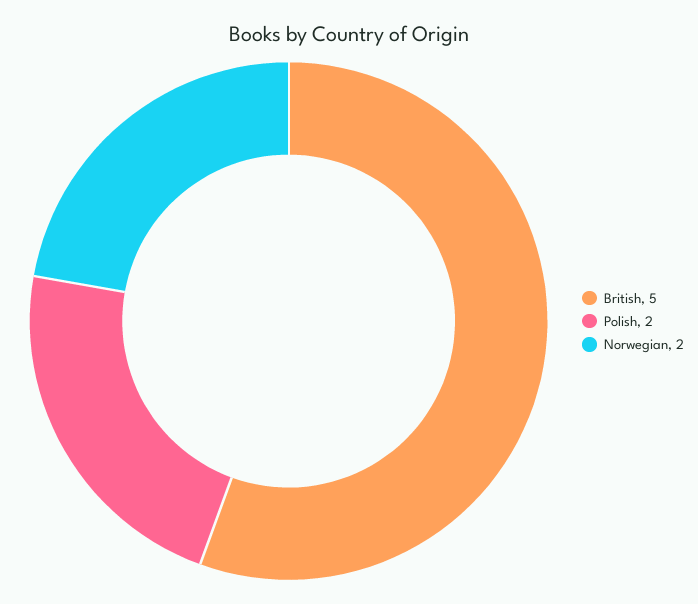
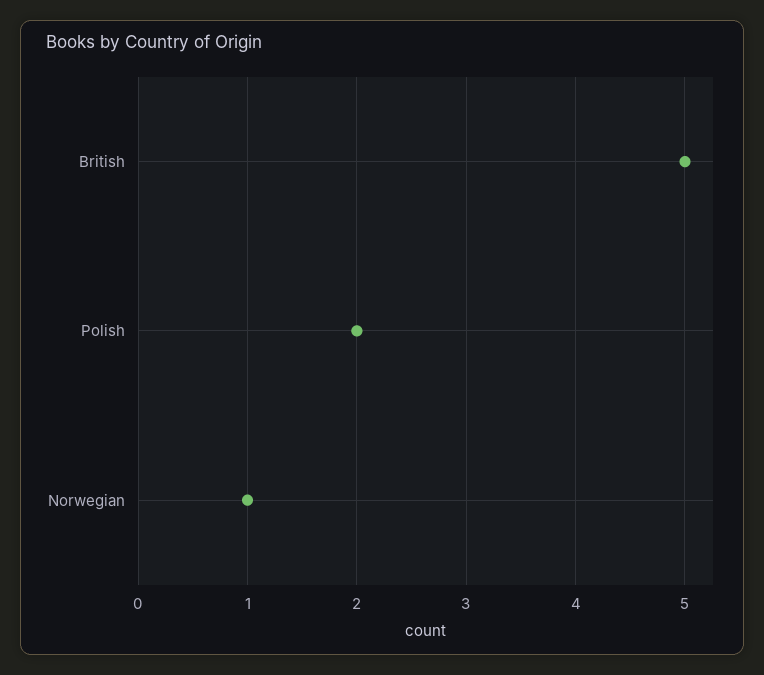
Norwegian: 2 -> 1

